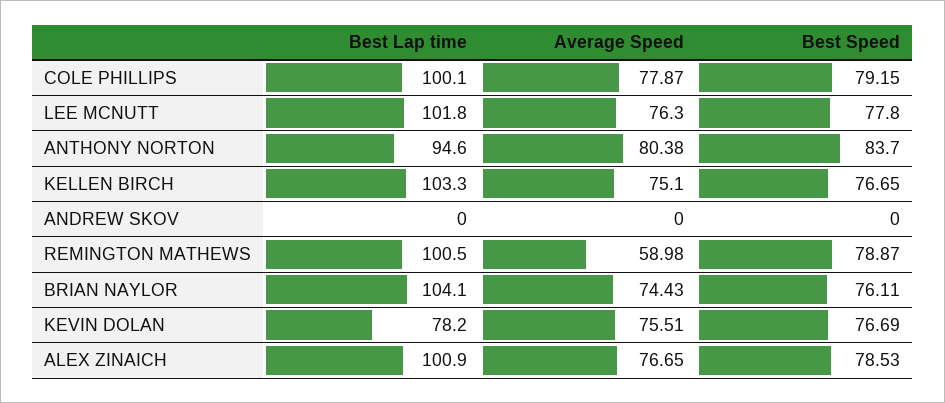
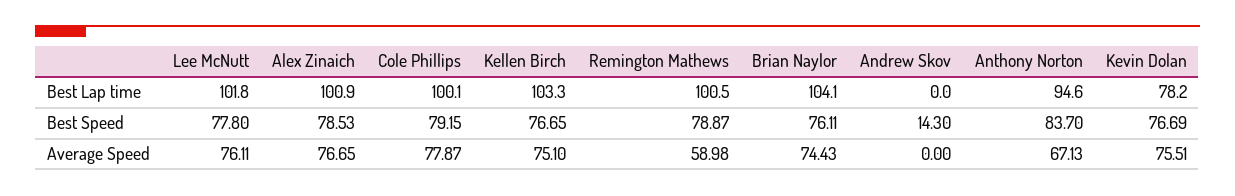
Average Speed, LEE MCNUTT: 76.3 -> 76.11
Average Speed, ANTHONY NORTON: 80.38 -> 67.13
Best Speed, ANDREW SKOV: 0 -> 14.3

